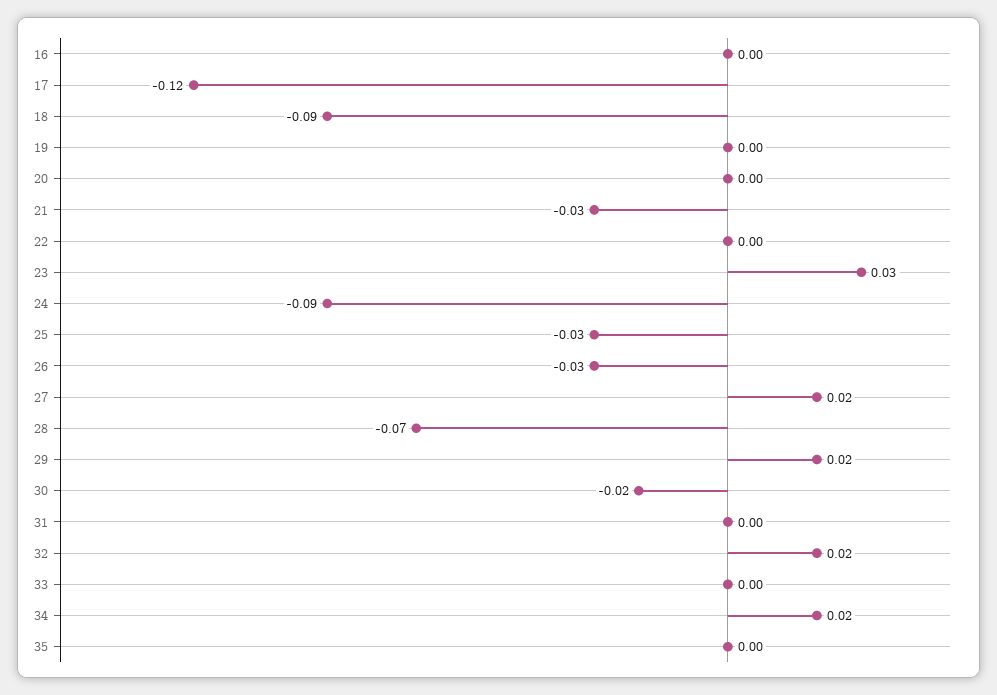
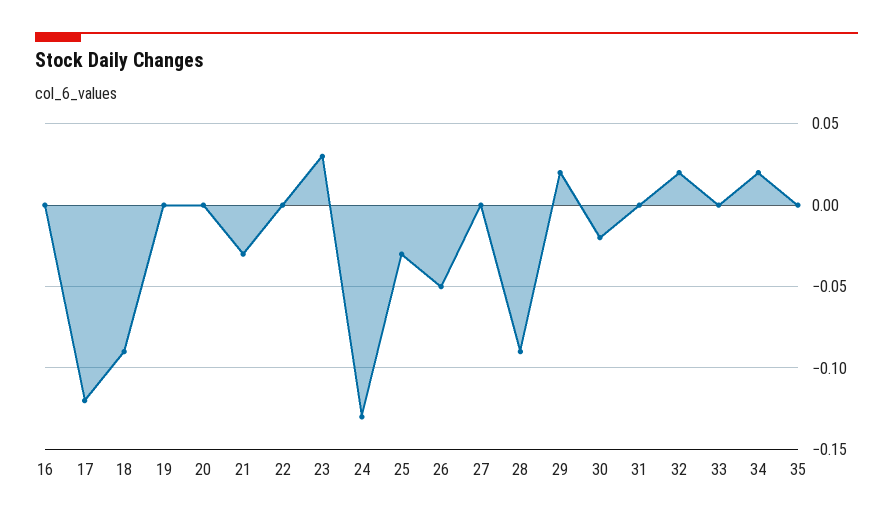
24: -0.09 -> -0.13
26: -0.03 -> -0.05
27: 0.02 -> 0
28: -0.07 -> -0.09

